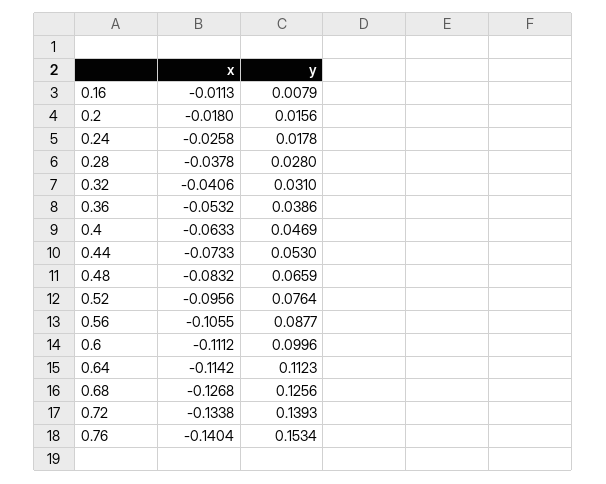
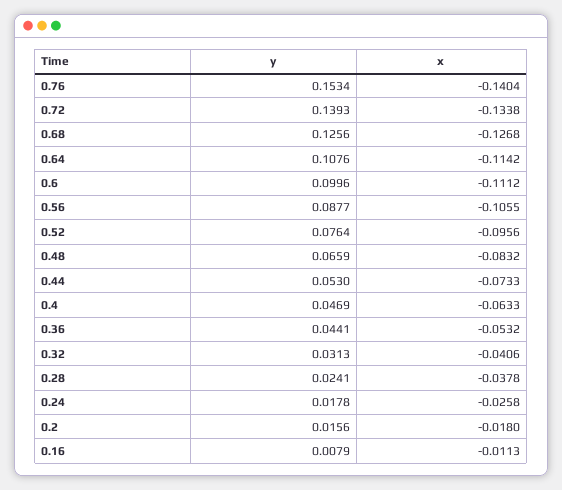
y, 0.28: 0.028 -> 0.0241
y, 0.32: 0.031 -> 0.0313
y, 0.36: 0.0386 -> 0.0441
y, 0.64: 0.1123 -> 0.1076

